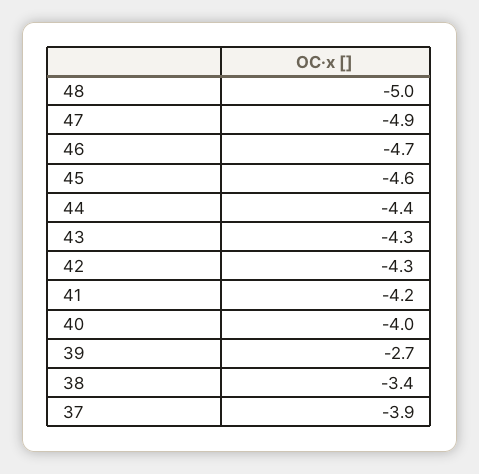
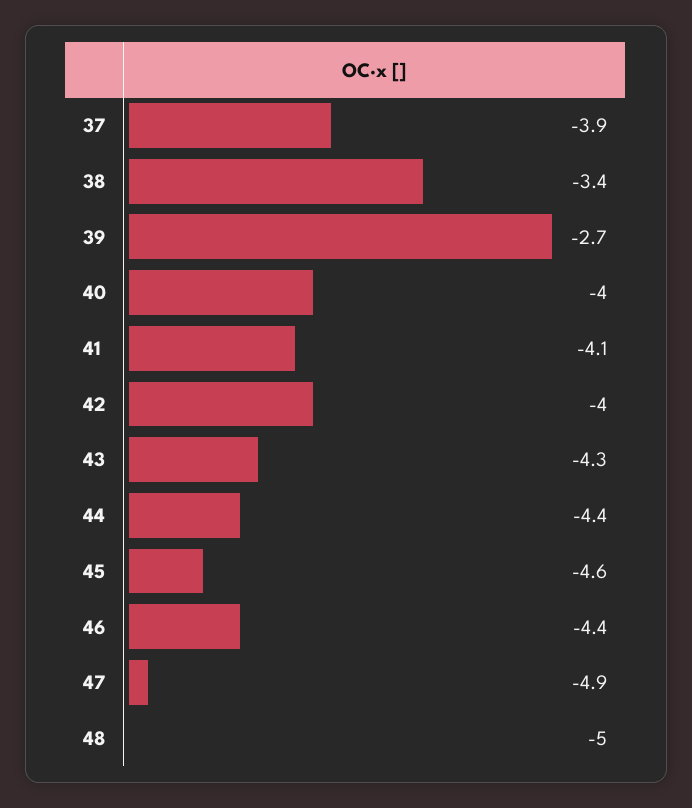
46: -4.7 -> -4.4
42: -4.3 -> -4
41: -4.2 -> -4.1

